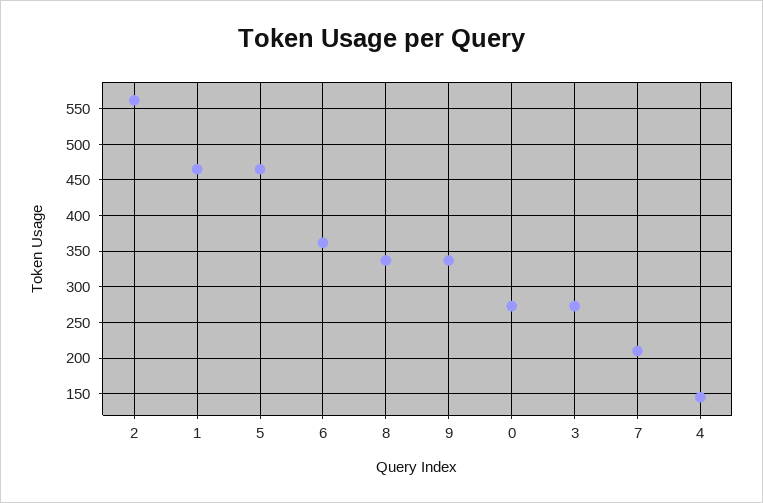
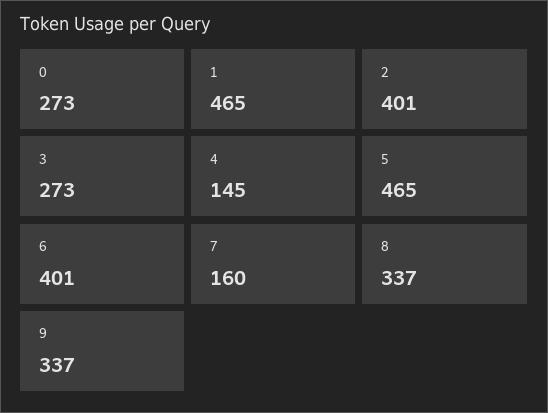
2: 560 -> 401
6: 360 -> 401
7: 210 -> 160

